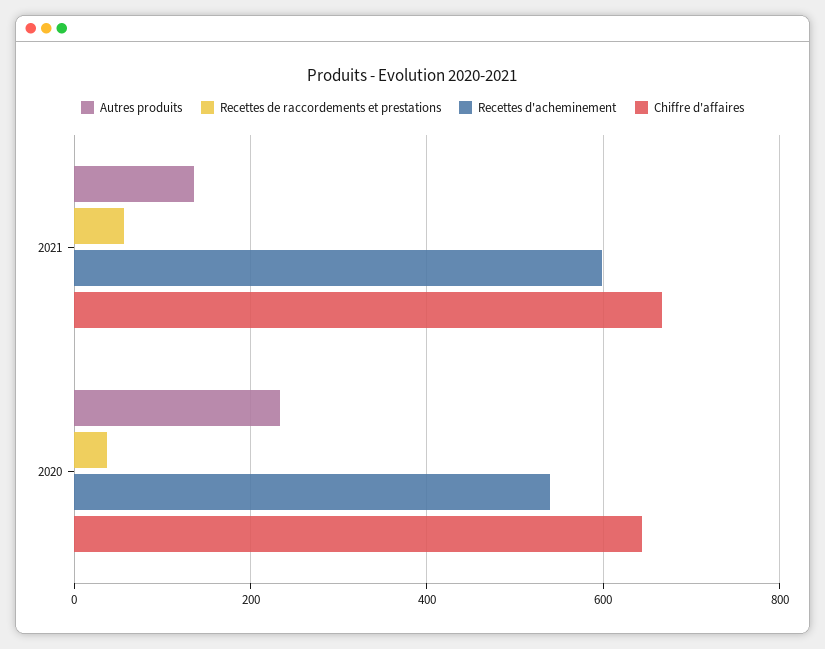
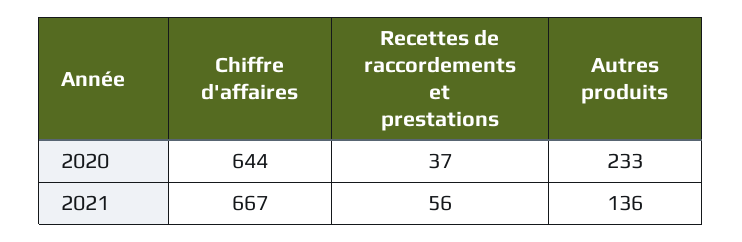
Recettes d'acheminement, 2021: 600 -> none
Recettes d'acheminement, 2020: 540 -> none

